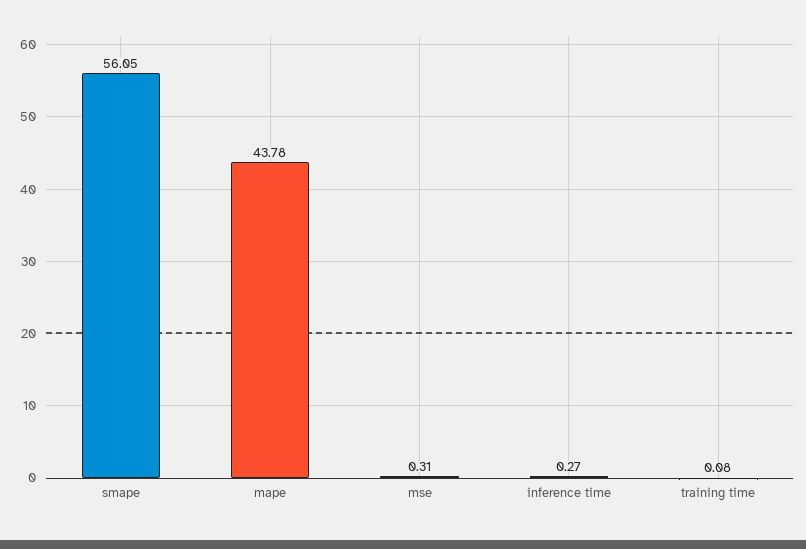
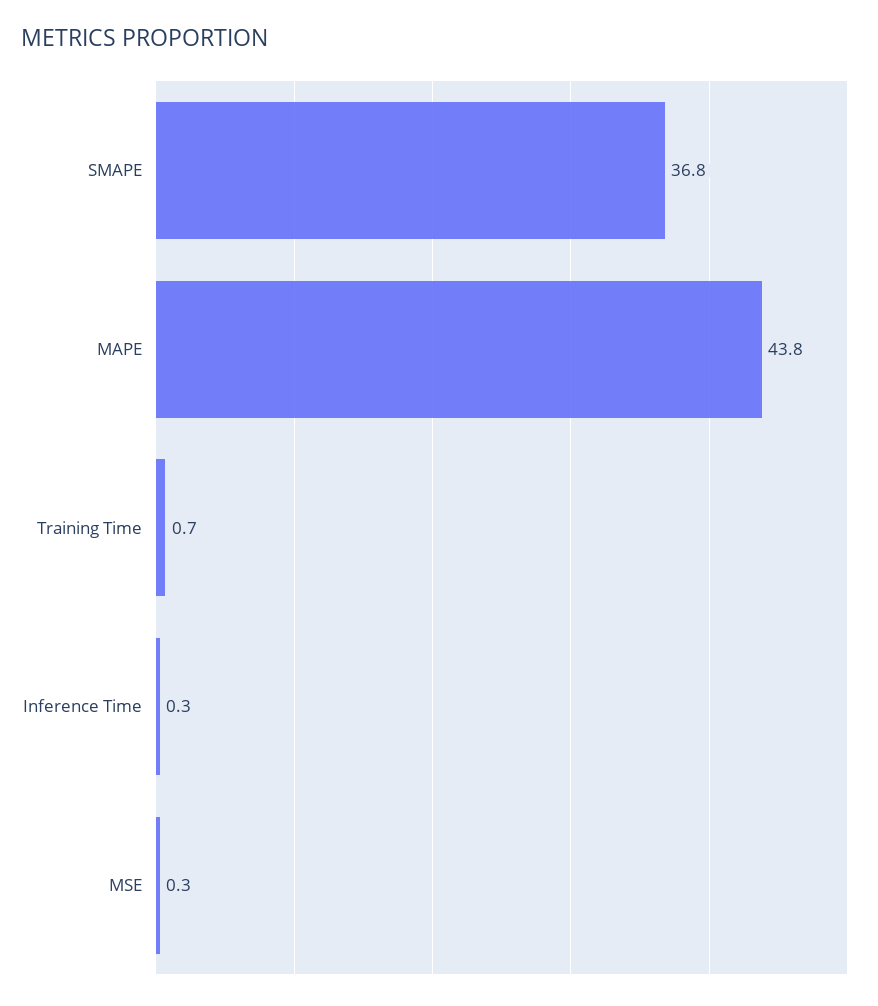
smape: 56.05 -> 36.8
training time: 0.08 -> 0.7

